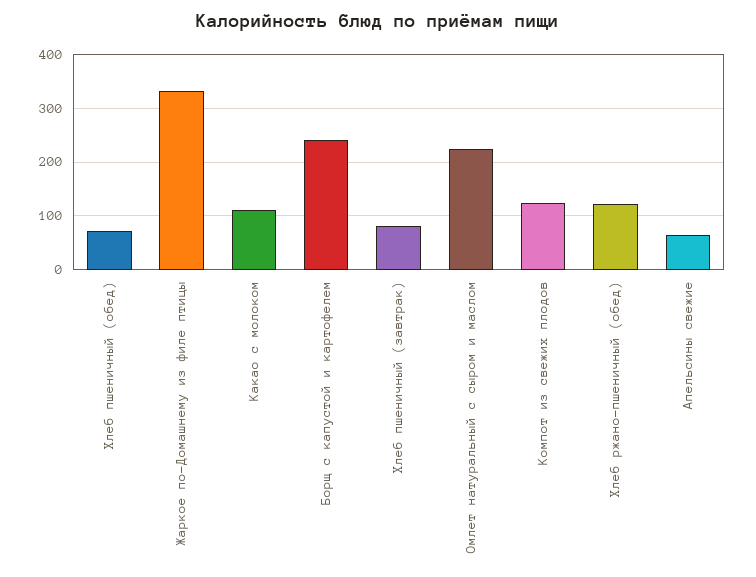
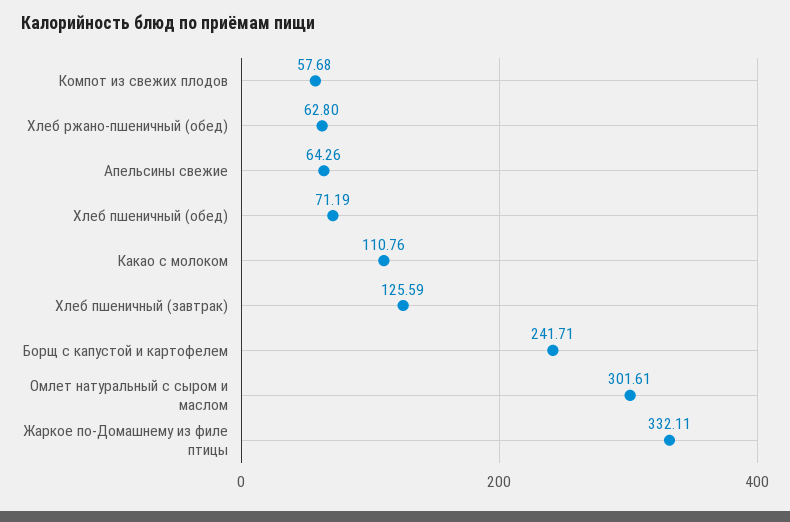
Хлеб пшеничный (завтрак): 80 -> 125.59
Омлет натуральный с сыром и маслом: 220 -> 301.61
Компот из свежих плодов: 120 -> 57.68
Хлеб ржано-пшеничный (обед): 120 -> 62.8

